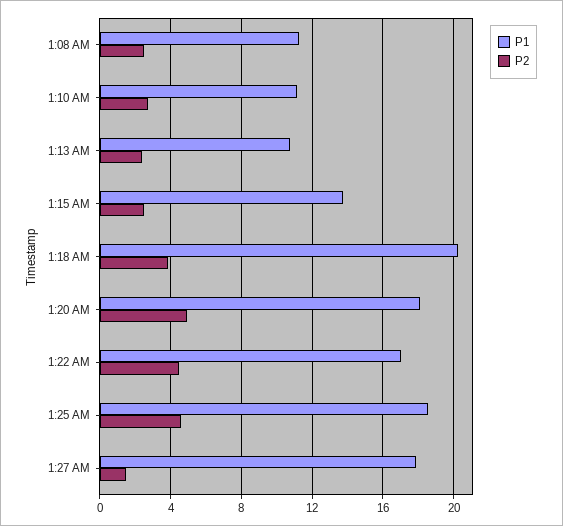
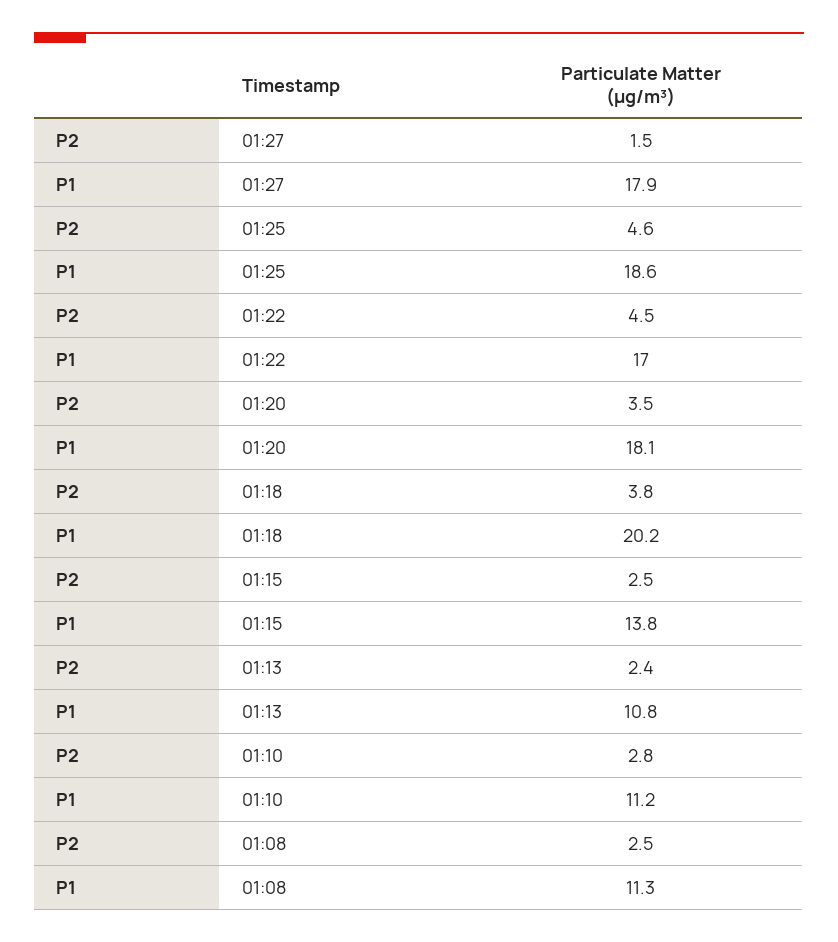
P2, 1:20 AM: 5 -> 3.5

